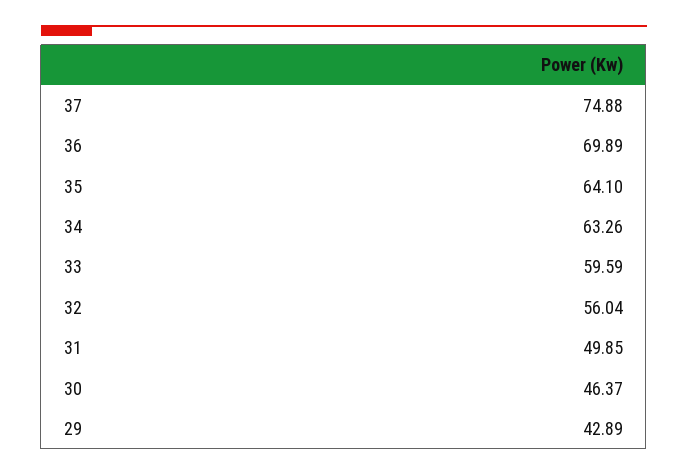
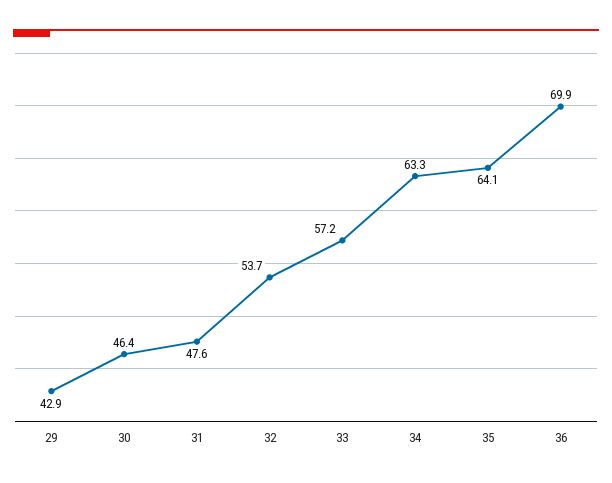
37: 74.88 -> none
33: 59.59 -> 57.2
32: 56.04 -> 53.7
31: 49.85 -> 47.6

